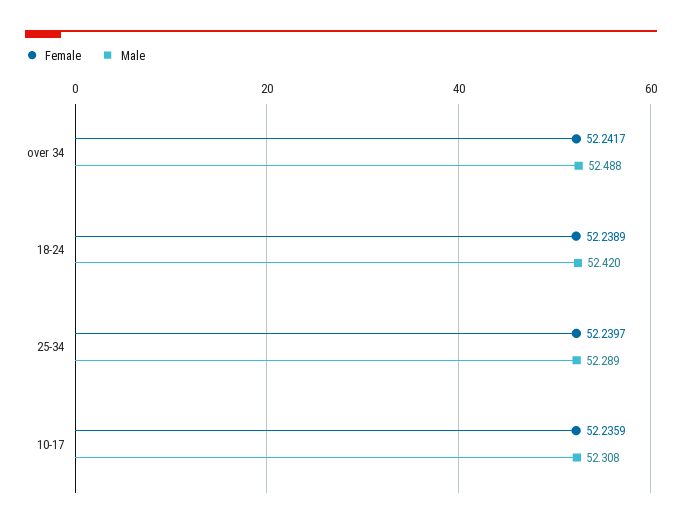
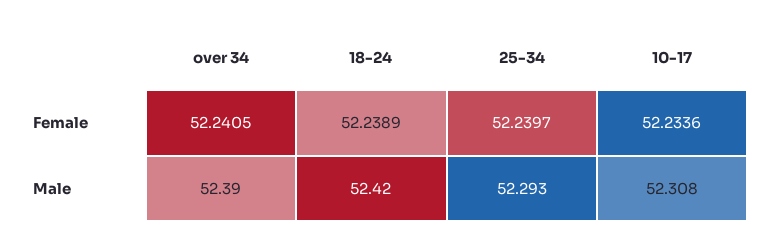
Female, over 34: 52.2417 -> 52.2405
Male, over 34: 52.488 -> 52.39
Male, 25-34: 52.289 -> 52.293
Female, 10-17: 52.2359 -> 52.2336

